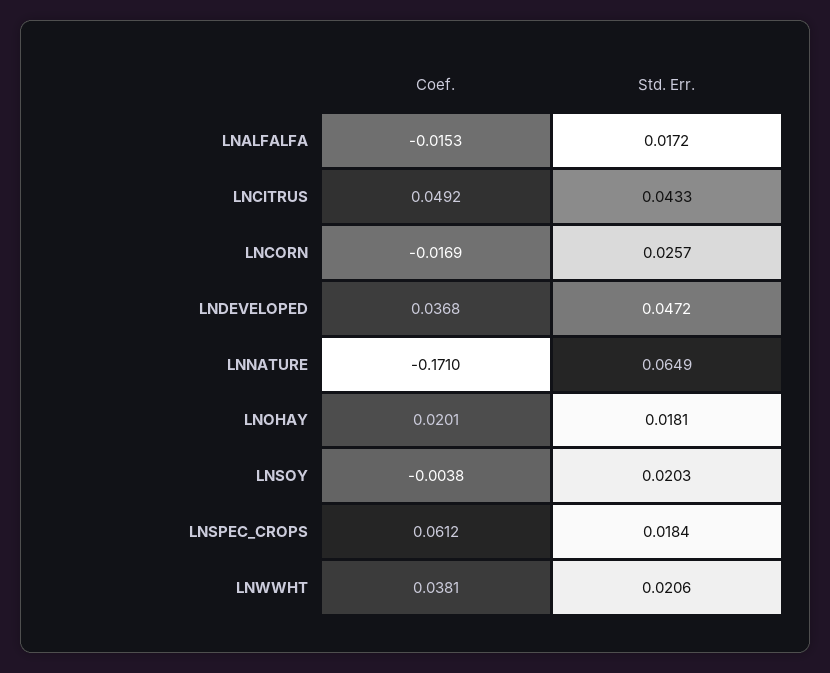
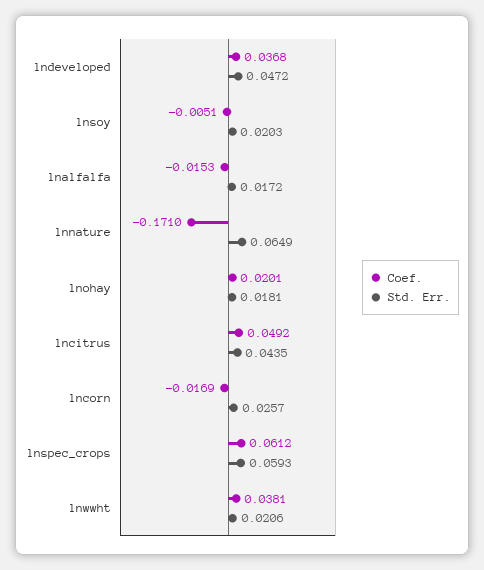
Std. Err., LNCITRUS: 0.0433 -> 0.0435
Coef., LNSOY: -0.0038 -> -0.0051
Std. Err., LNSPEC_CROPS: 0.0184 -> 0.0593

